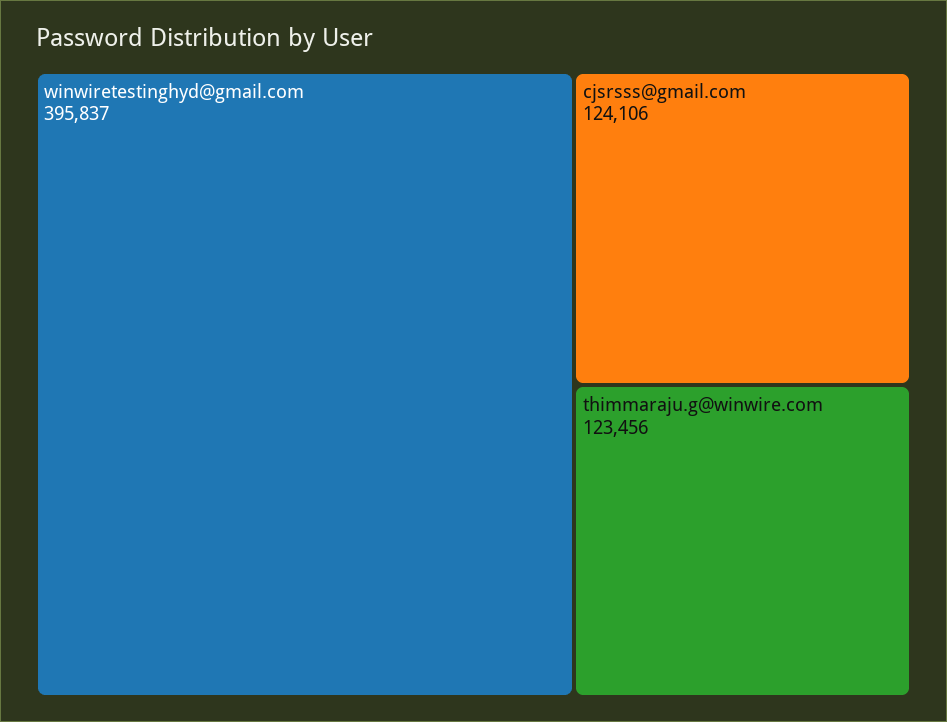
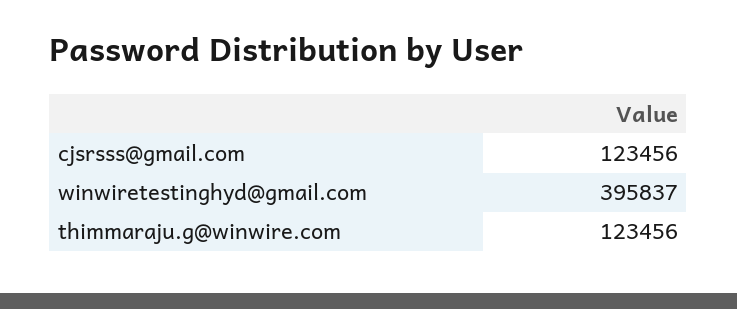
cjsrsss@gmail.com: 124106 -> 123456

